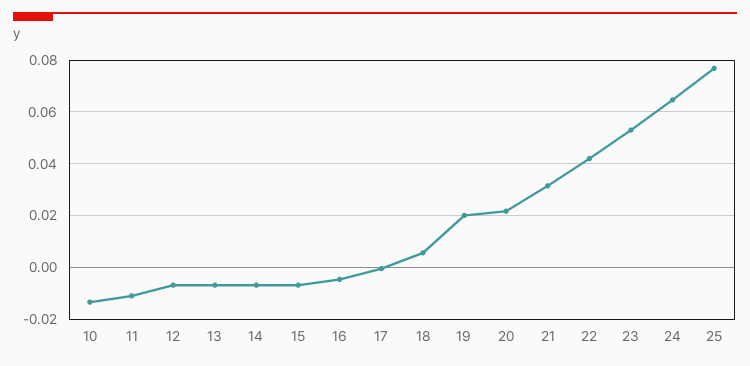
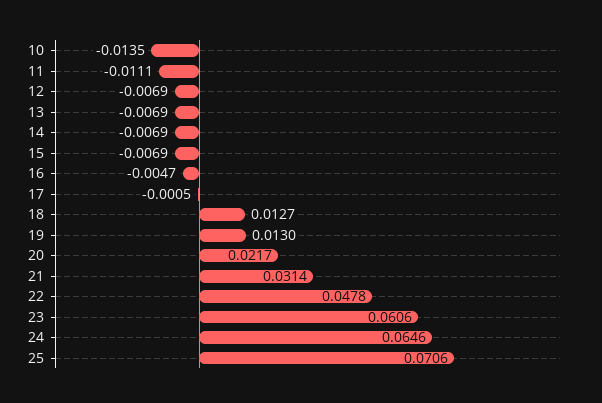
18: 0.005 -> 0.0127
19: 0.02 -> 0.013
22: 0.0425 -> 0.0478
23: 0.0525 -> 0.0606
25: 0.0775 -> 0.0706

